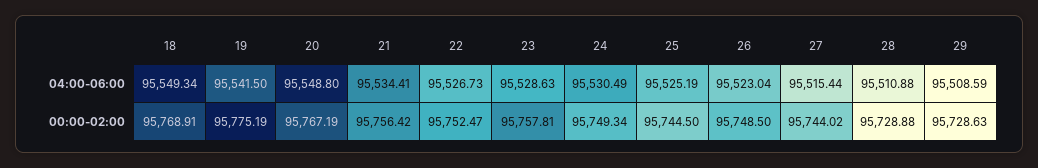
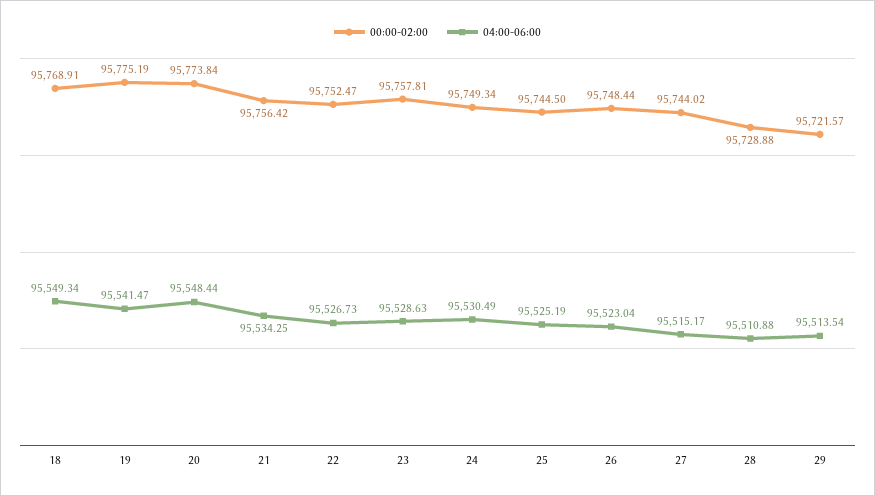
04:00-06:00, 19: 95541.5 -> 95541.47
04:00-06:00, 20: 95548.8 -> 95548.44
04:00-06:00, 21: 95534.41 -> 95534.25
04:00-06:00, 27: 95515.44 -> 95515.17
04:00-06:00, 29: 95508.59 -> 95513.54
00:00-02:00, 20: 95767.19 -> 95773.84
00:00-02:00, 26: 95748.5 -> 95748.44
00:00-02:00, 29: 95728.63 -> 95721.57

